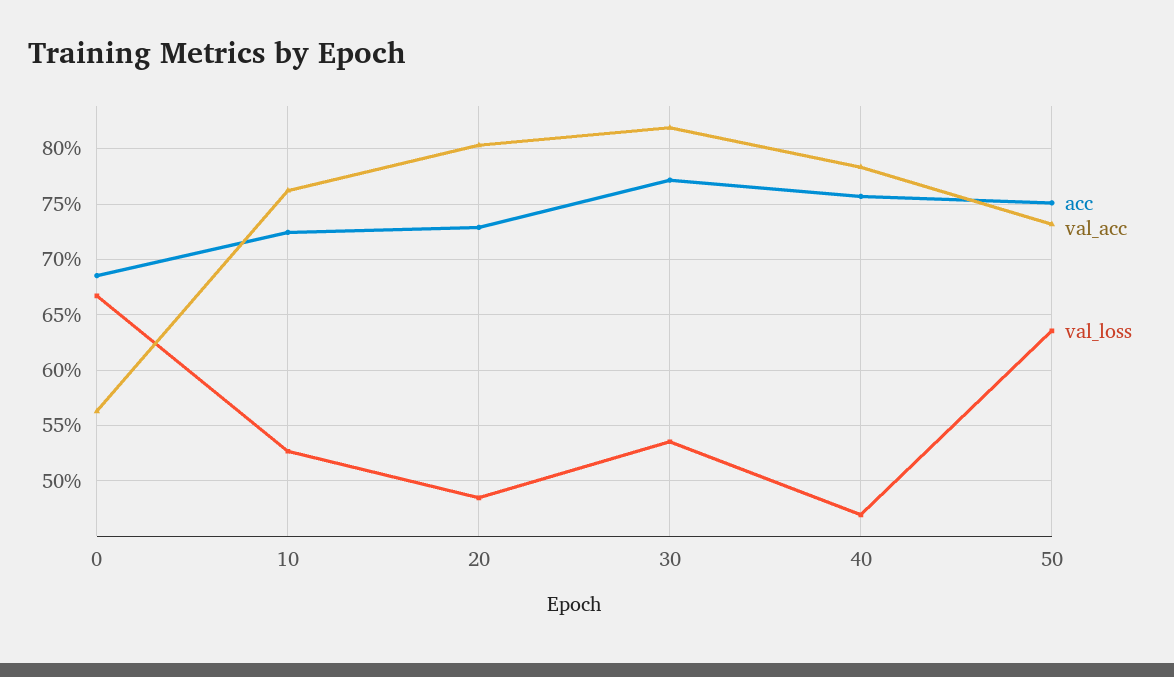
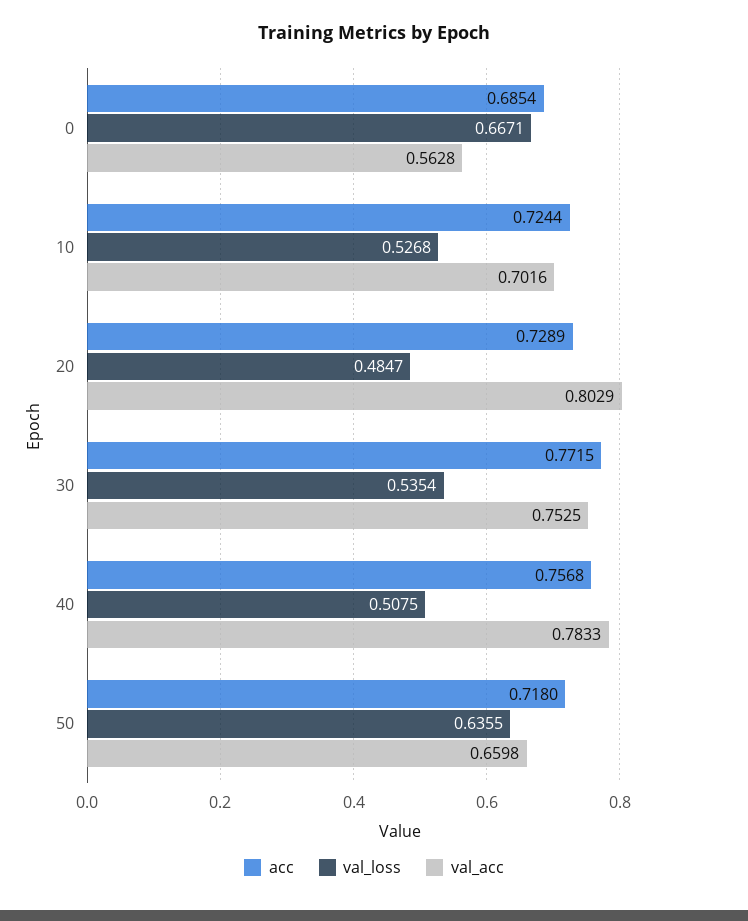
val_acc, 10: 0.76 -> 0.7016
val_acc, 30: 0.82 -> 0.7525
val_loss, 40: 0.47 -> 0.5075
acc, 50: 0.75 -> 0.718
val_acc, 50: 0.73 -> 0.6598

